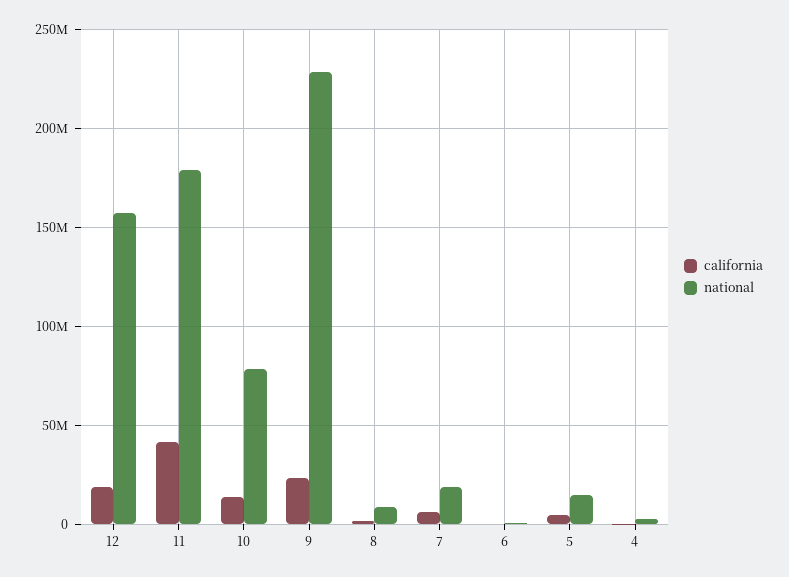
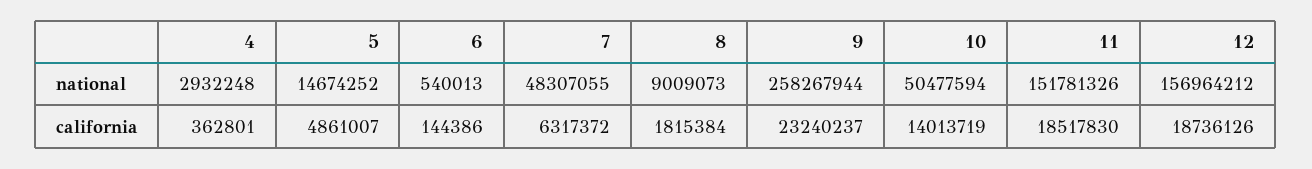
california, 11: 40000000 -> 18517830
national, 11: 180000000 -> 151781326
national, 10: 80000000 -> 50477594
national, 9: 230000000 -> 258267944
national, 7: 20000000 -> 48307055

